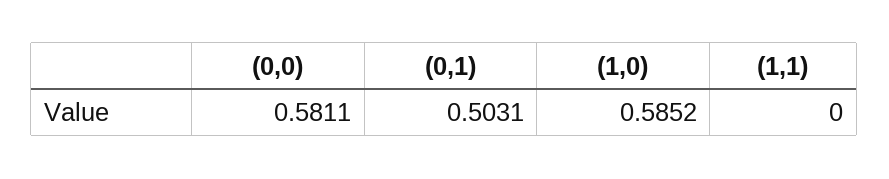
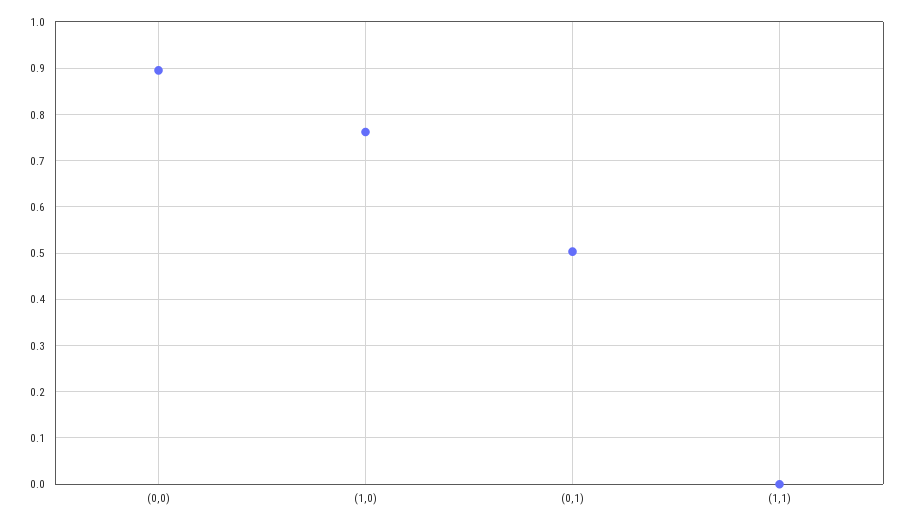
(0,0): 0.5811 -> 0.9
(1,0): 0.5852 -> 0.76

